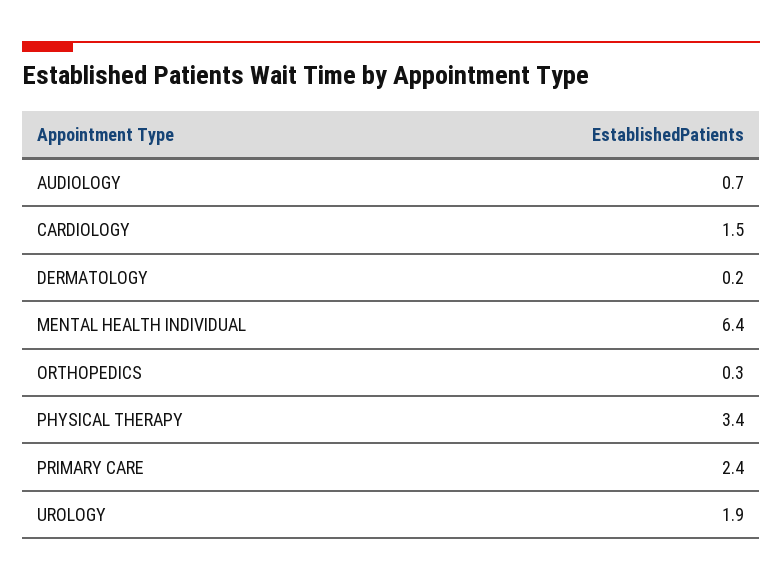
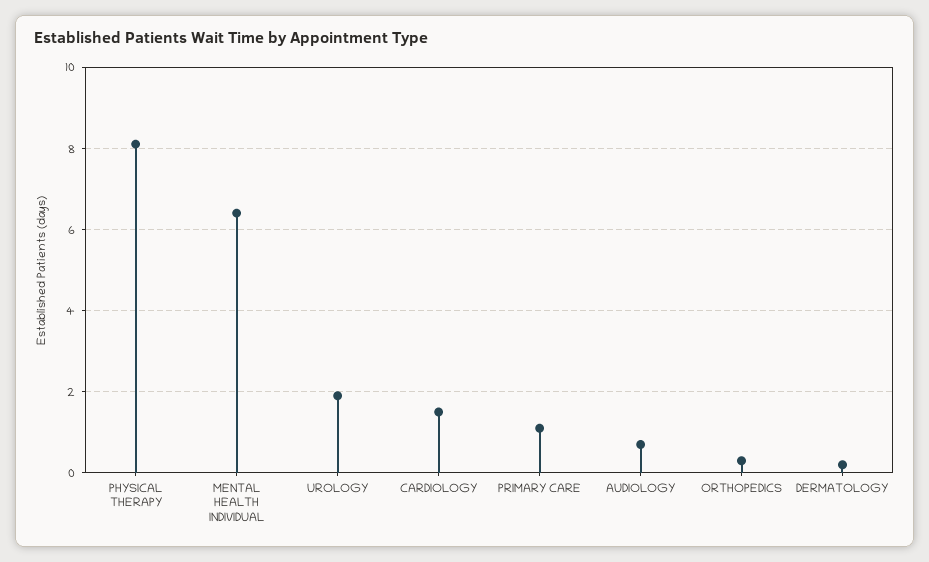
PHYSICAL THERAPY: 3.4 -> 8
PRIMARY CARE: 2.4 -> 1

